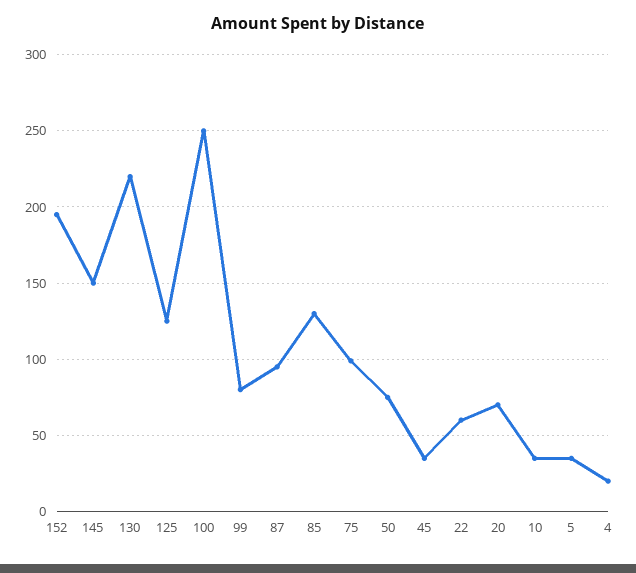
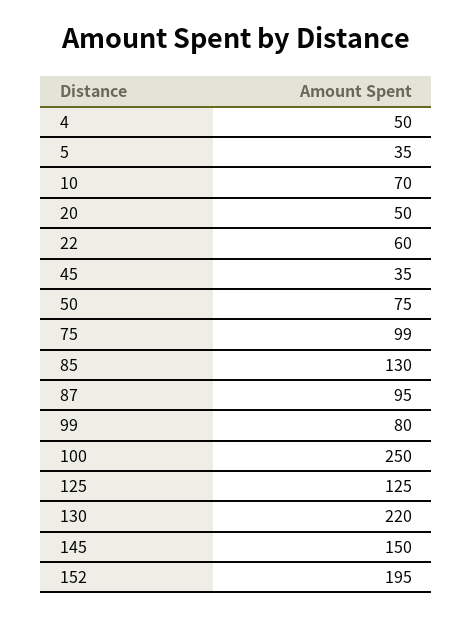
20: 70 -> 50
10: 35 -> 70
4: 20 -> 50

